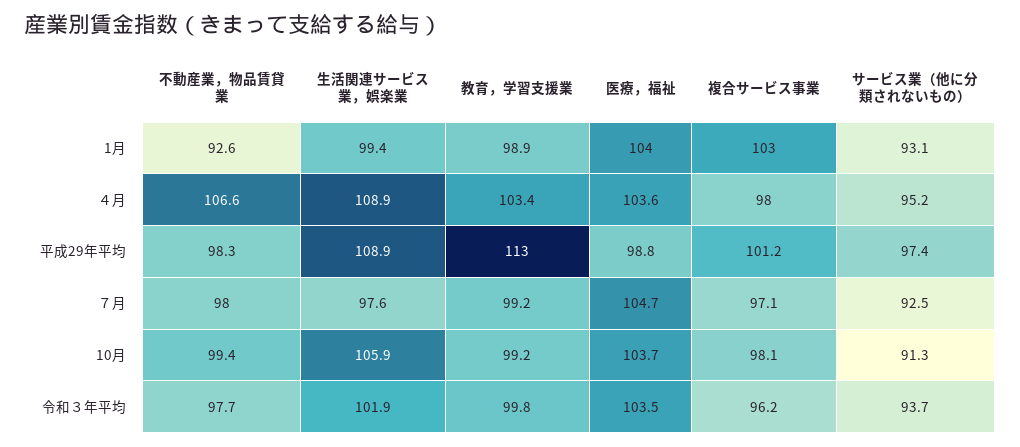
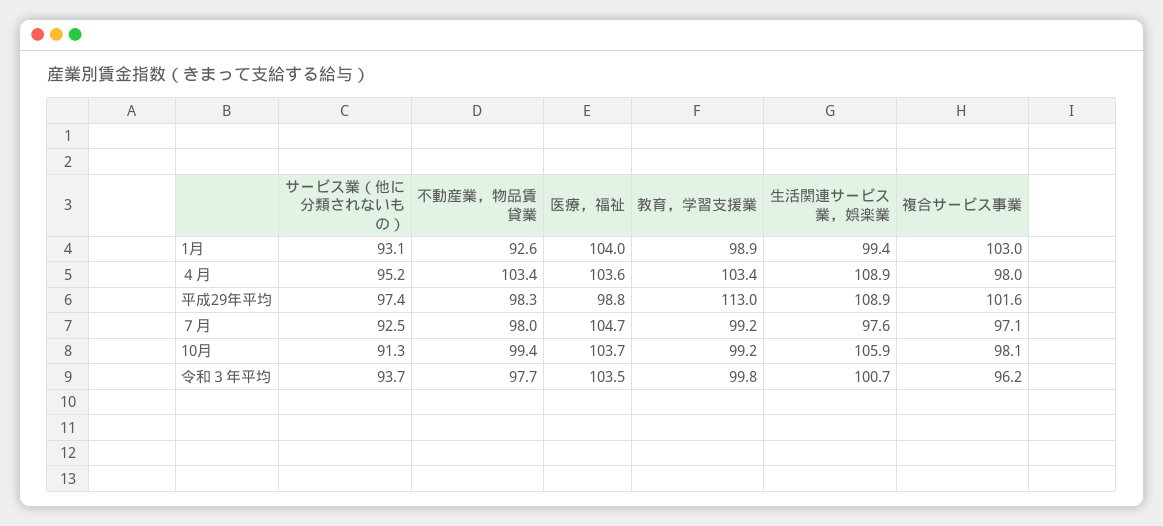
不動産業，物品賃貸業, ４月: 106.6 -> 103.4
複合サービス事業, 平成29年平均: 101.2 -> 101.6
生活関連サービス業，娯楽業, 令和３年平均: 101.9 -> 100.7

